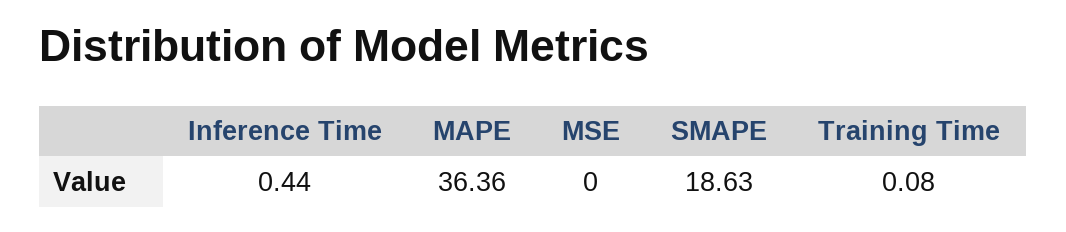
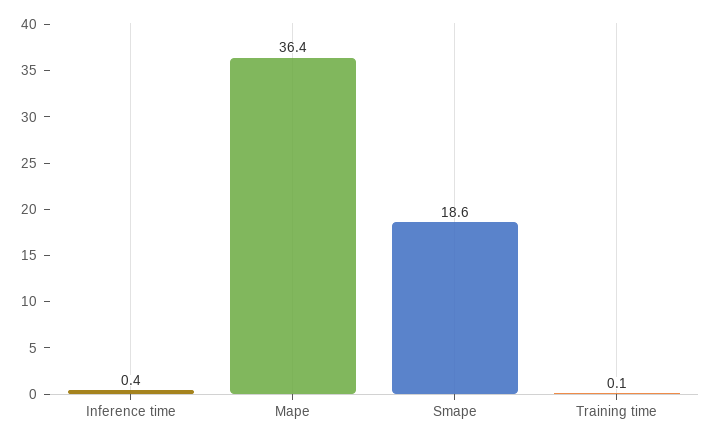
MSE: 0 -> none

